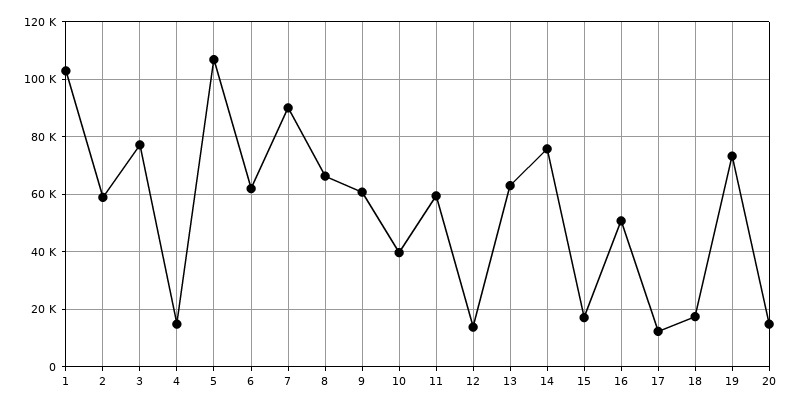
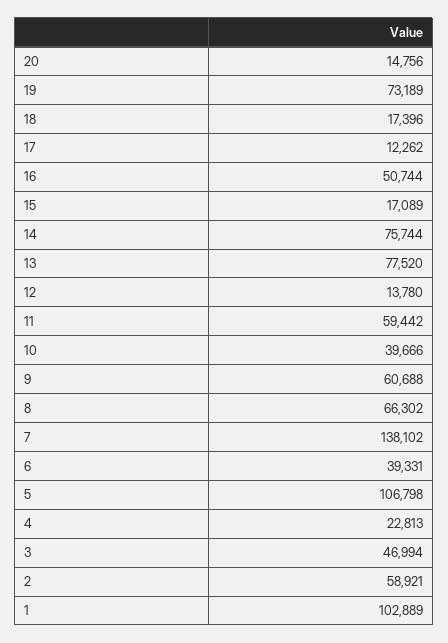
3: 77500 -> 46994
4: 15000 -> 22813
6: 62500 -> 39331
7: 90000 -> 138102
13: 62500 -> 77520

